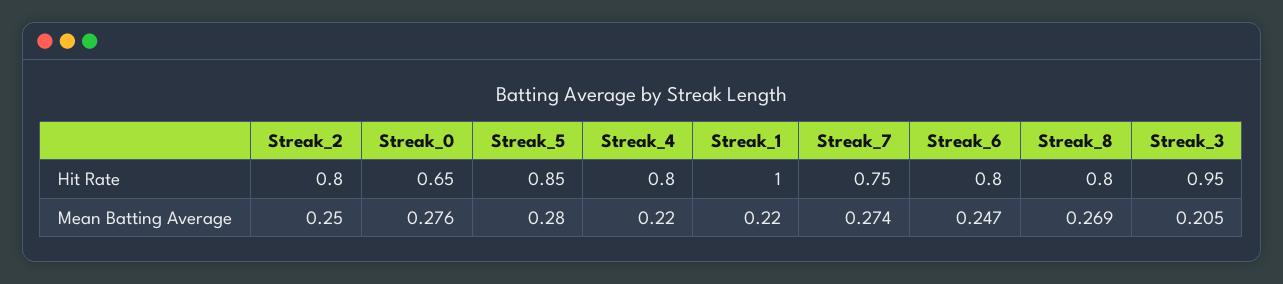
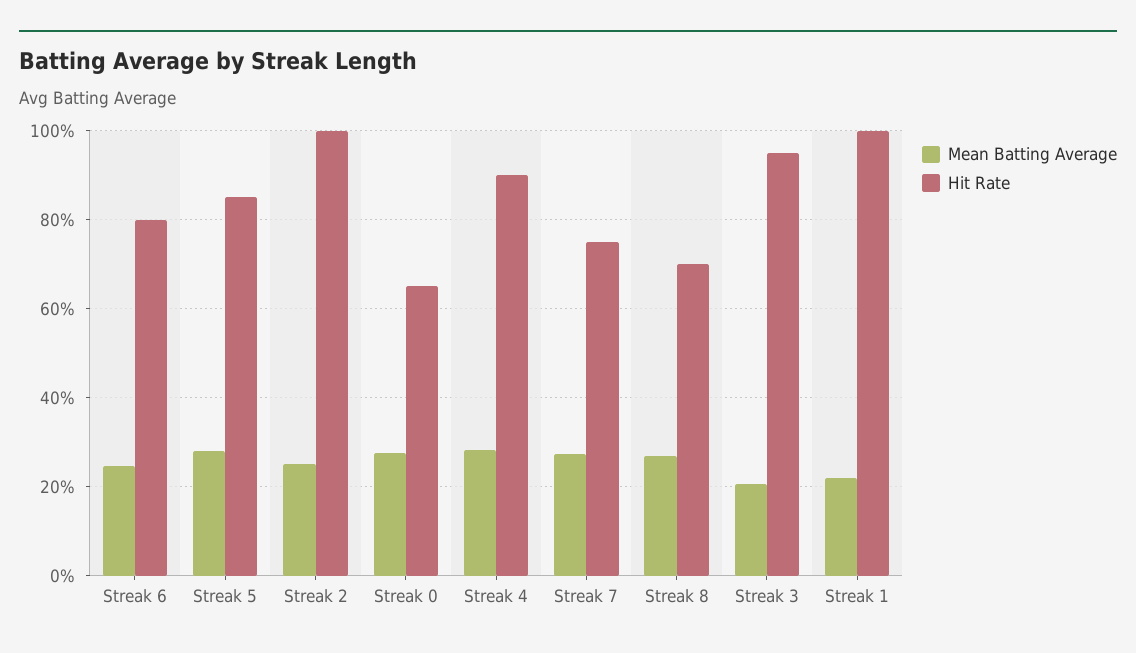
Hit Rate, Streak_2: 0.8 -> 1
Hit Rate, Streak_4: 0.8 -> 0.9
Hit Rate, Streak_8: 0.8 -> 0.7
Mean Batting Average, Streak_4: 0.22 -> 0.28

